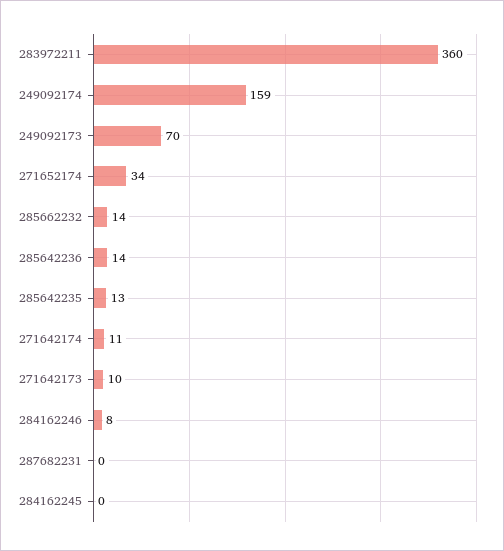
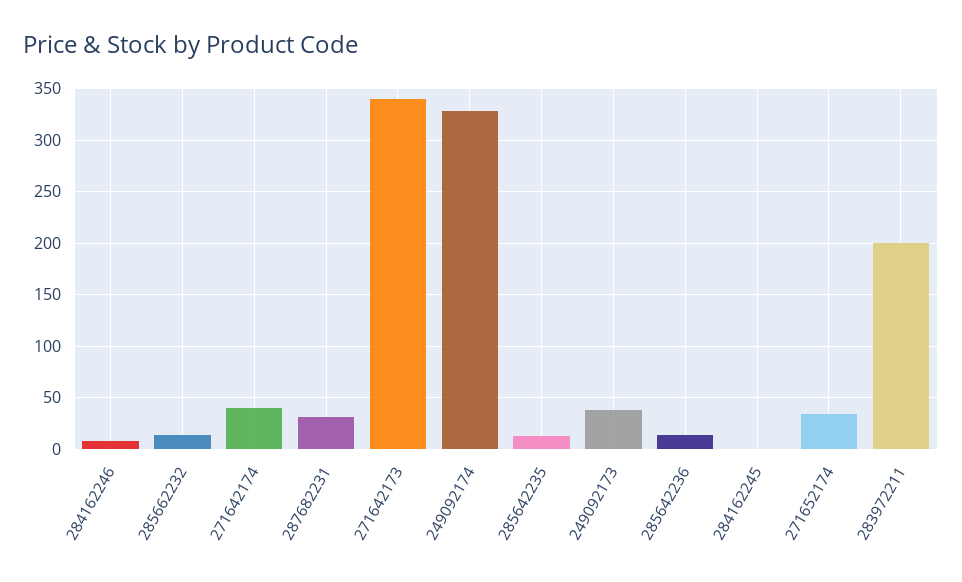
283972211: 360 -> 200
249092174: 159 -> 330
249092173: 70 -> 40
271642174: 11 -> 40
271642173: 10 -> 340
287682231: 0 -> 30

